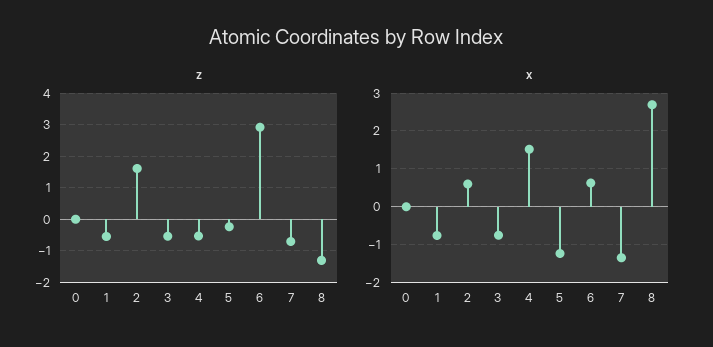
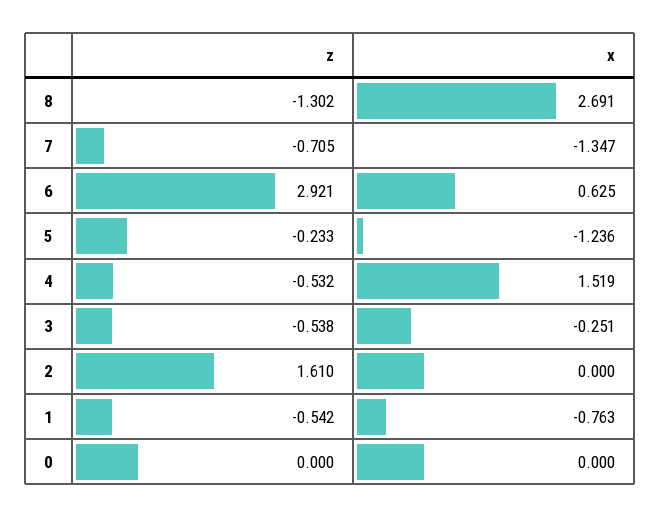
x, 2: 0.6 -> 0
x, 3: -0.8 -> -0.251

